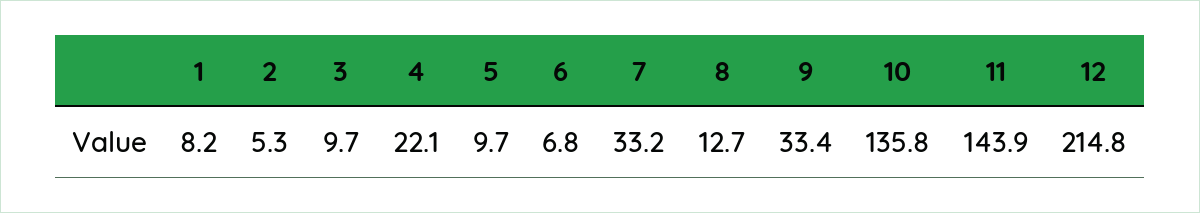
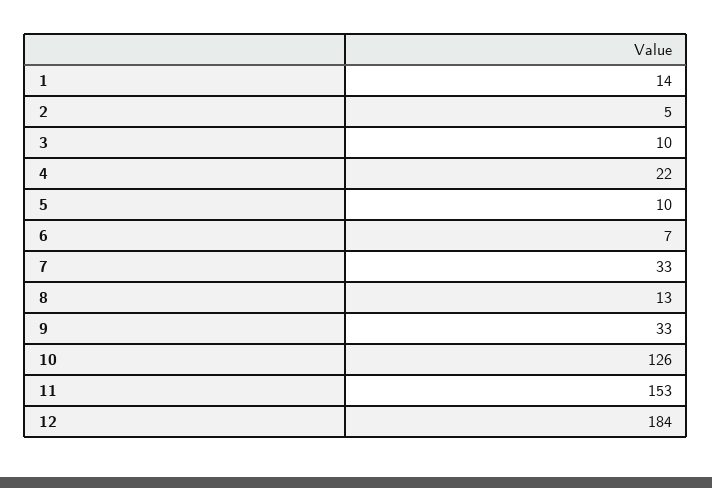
1: 8.2 -> 14
10: 135.8 -> 126
11: 143.9 -> 153
12: 214.8 -> 184

